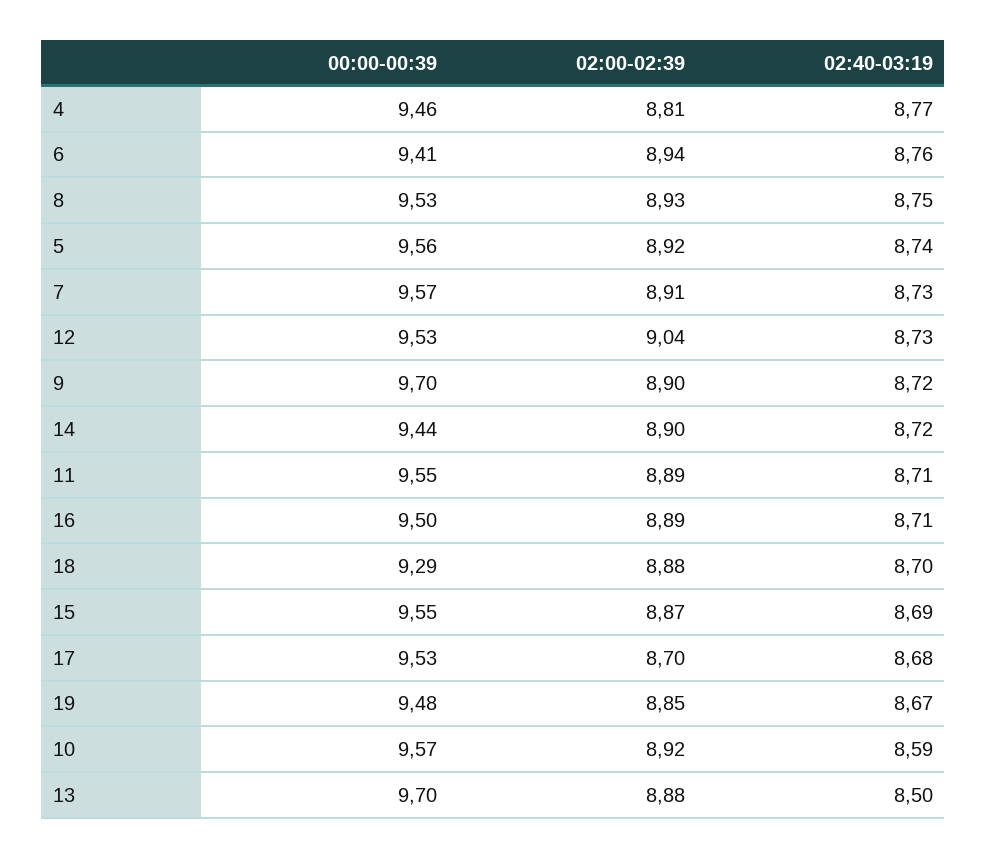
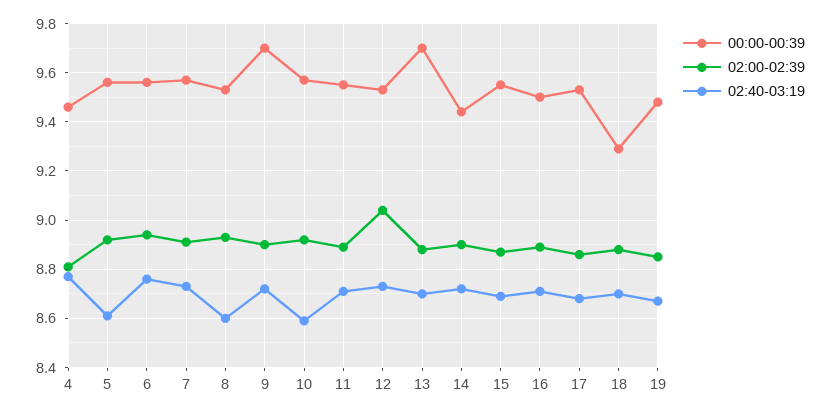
00:00-00:39, 6: 9.41 -> 9.55
02:40-03:19, 8: 8.75 -> 8.6
02:40-03:19, 5: 8.74 -> 8.6
02:00-02:39, 17: 8.7 -> 8.85
02:40-03:19, 13: 8.5 -> 8.7

